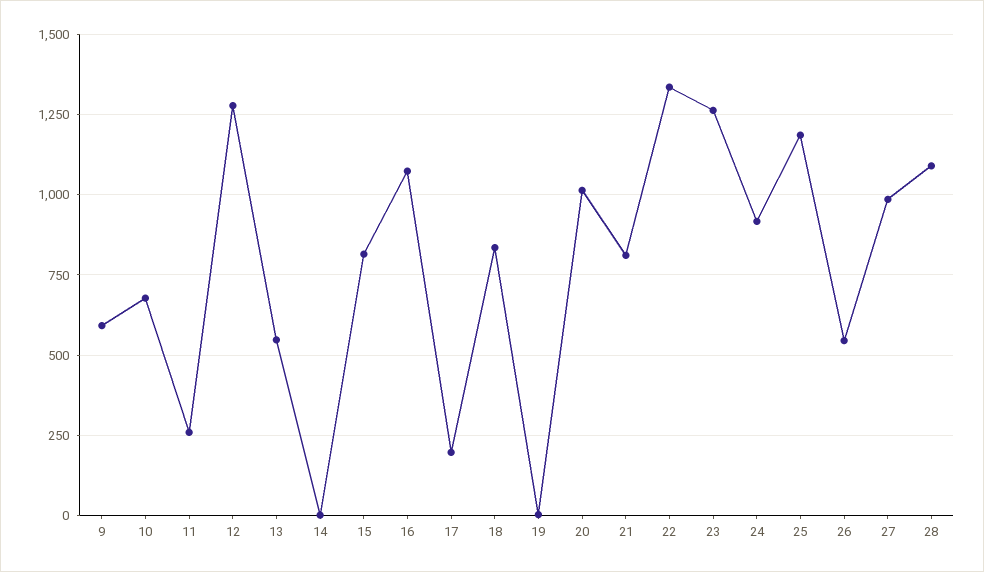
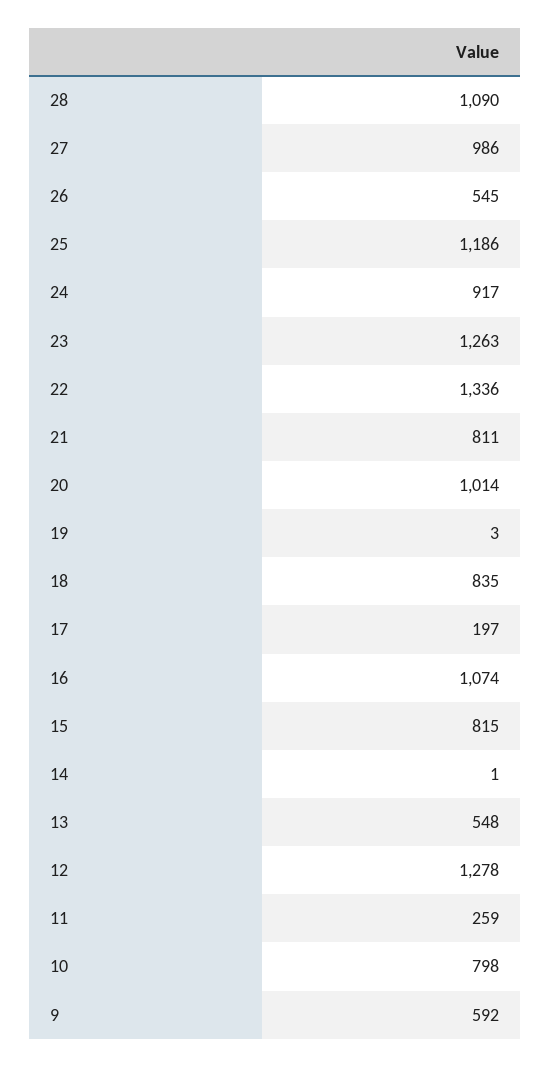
10: 675 -> 798

